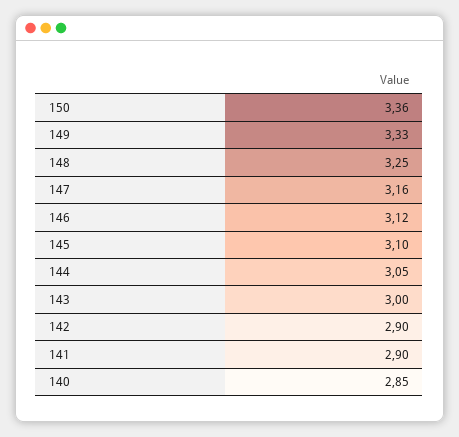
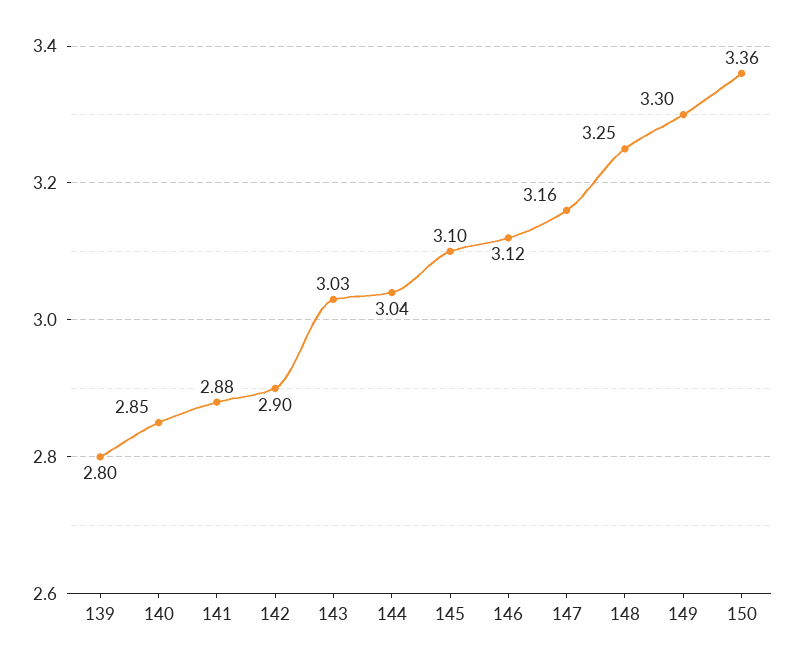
149: 3.33 -> 3.3
144: 3.05 -> 3.04
143: 3 -> 3.03
141: 2.9 -> 2.88
139: none -> 2.8

